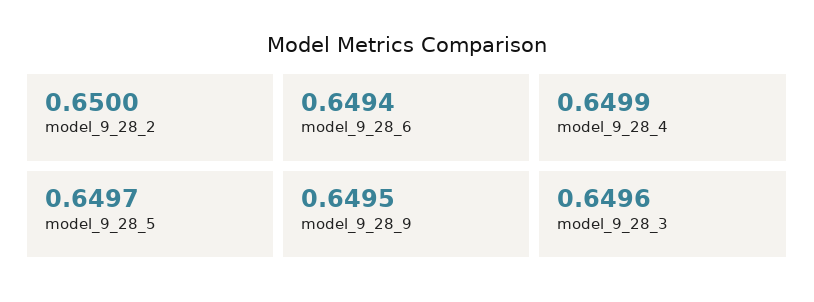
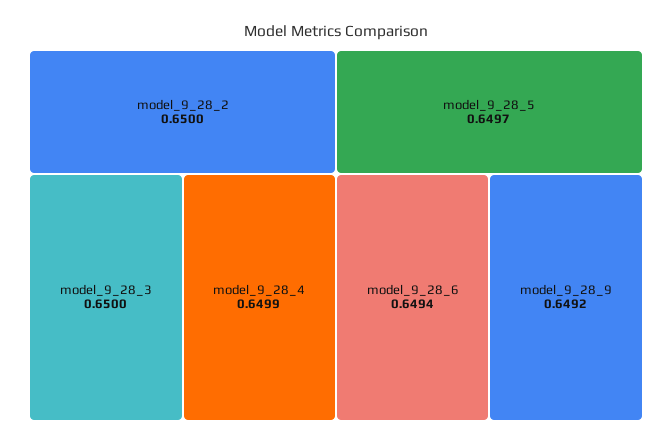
model_9_28_9: 0.6495 -> 0.6492
model_9_28_3: 0.6496 -> 0.65

